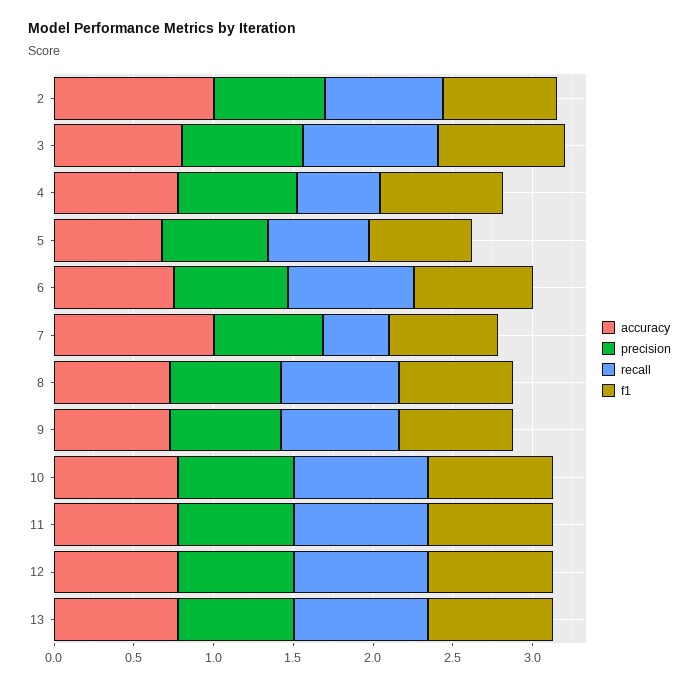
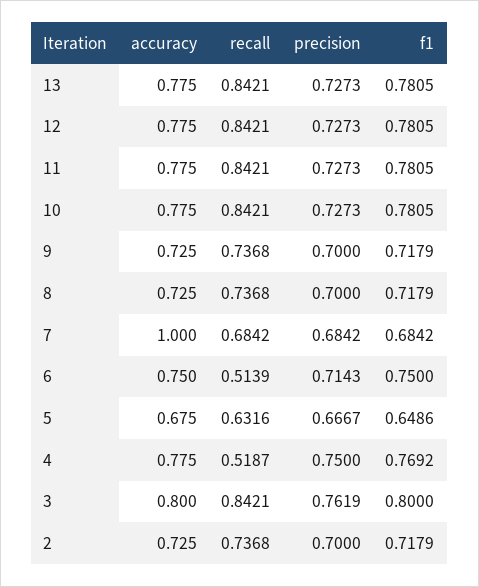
accuracy, 2: 1 -> 0.725
recall, 6: 0.8 -> 0.5139
recall, 7: 0.4 -> 0.6842

